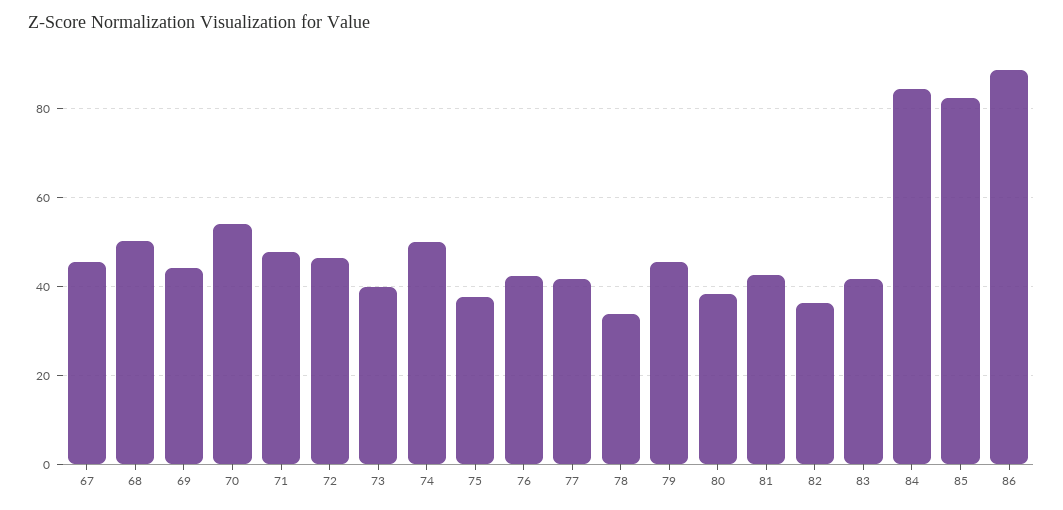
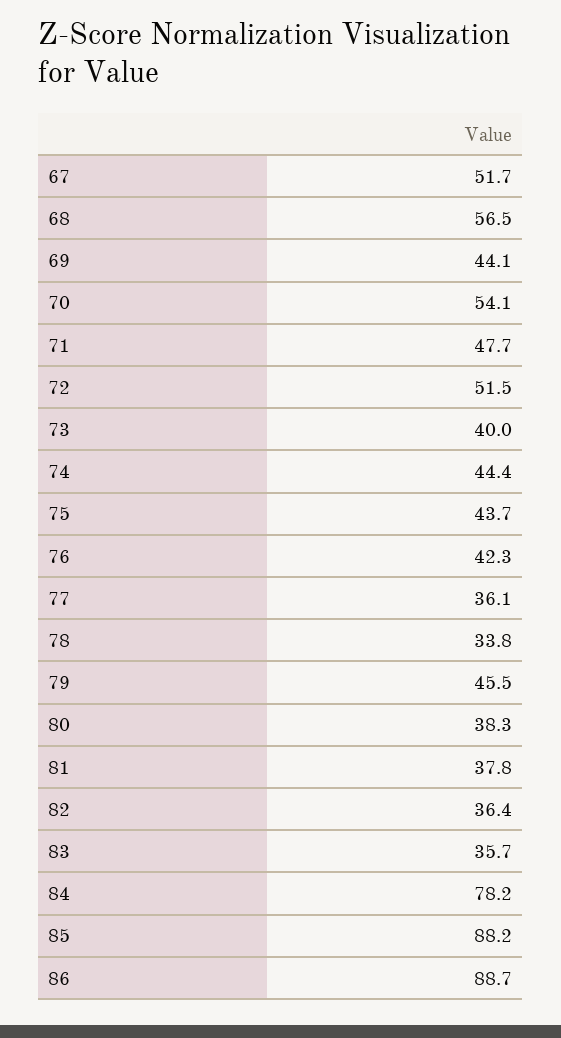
67: 46 -> 51.7
68: 50 -> 56.5
72: 46 -> 51.5
74: 50 -> 44.4
75: 38 -> 43.7
77: 42 -> 36.1
81: 42 -> 37.8
83: 42 -> 35.7
84: 84 -> 78.2
85: 82 -> 88.2

